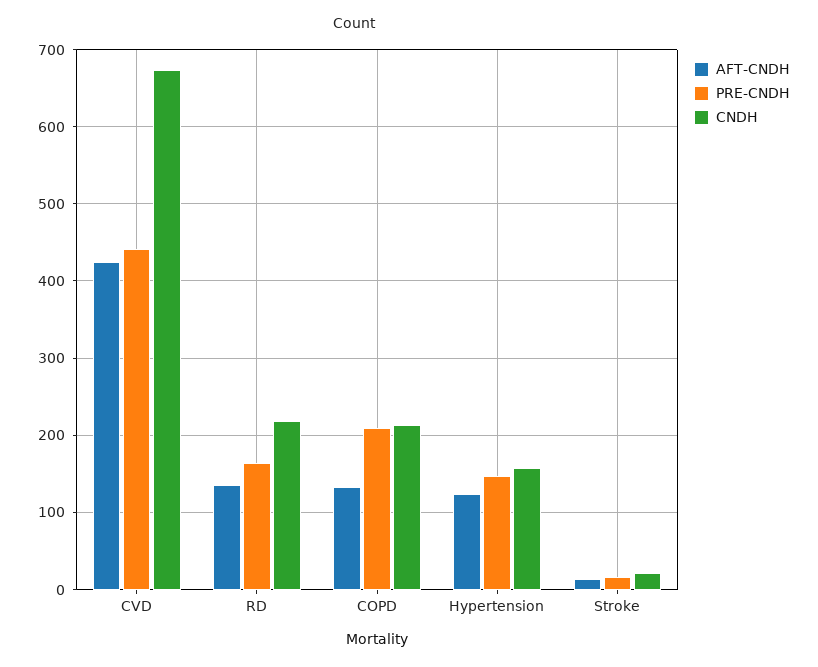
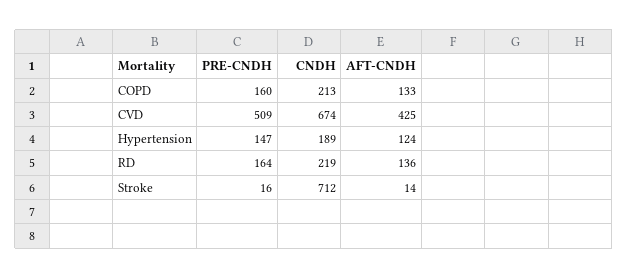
PRE-CNDH, CVD: 440 -> 509
PRE-CNDH, COPD: 210 -> 160
CNDH, Hypertension: 160 -> 189
CNDH, Stroke: 20 -> 712

